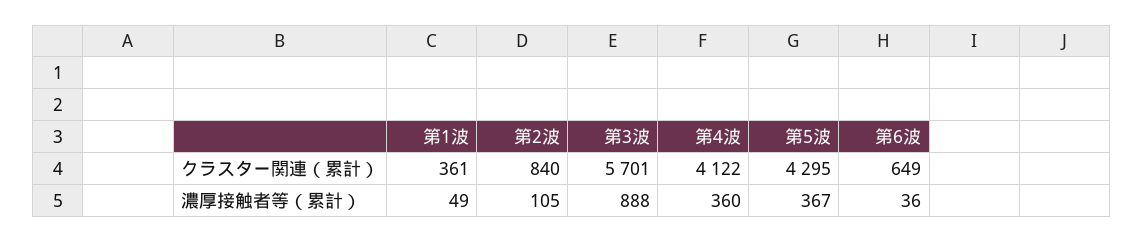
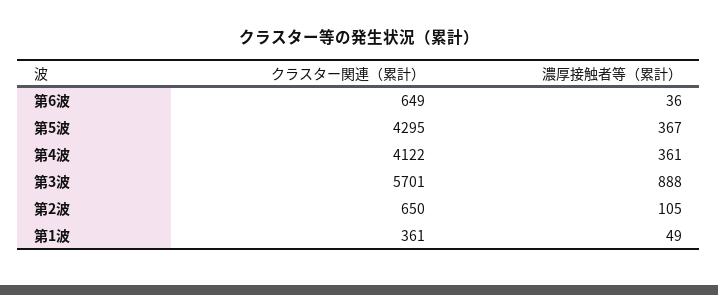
第2波, クラスター関連（累計）: 840 -> 650
第4波, 濃厚接触者等（累計）: 360 -> 361

